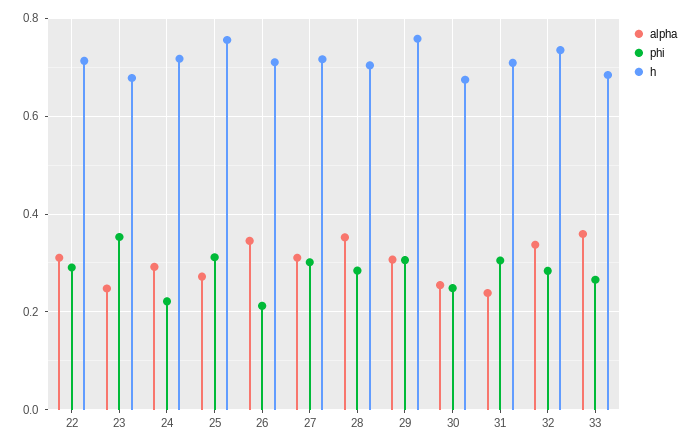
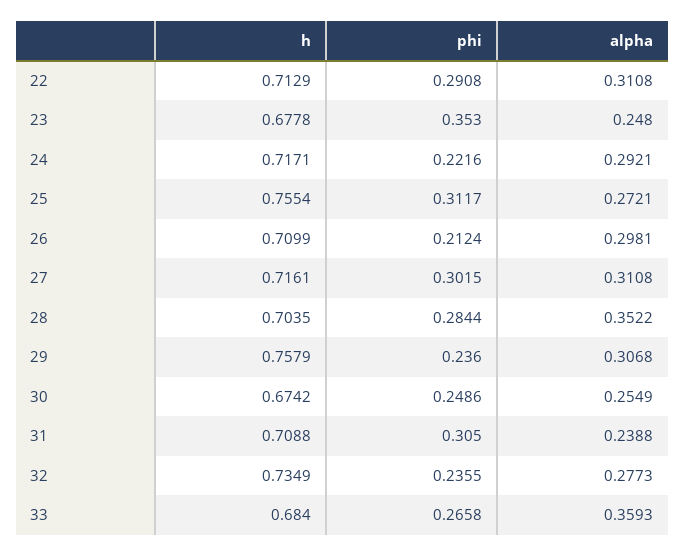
alpha, 26: 0.34 -> 0.2981
phi, 29: 0.3 -> 0.236
alpha, 32: 0.34 -> 0.2773
phi, 32: 0.28 -> 0.2355

